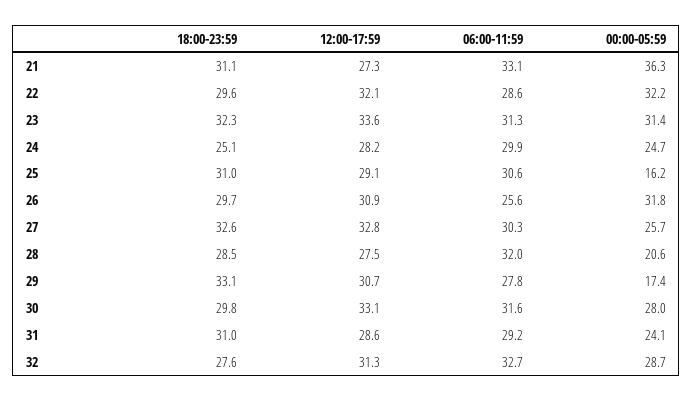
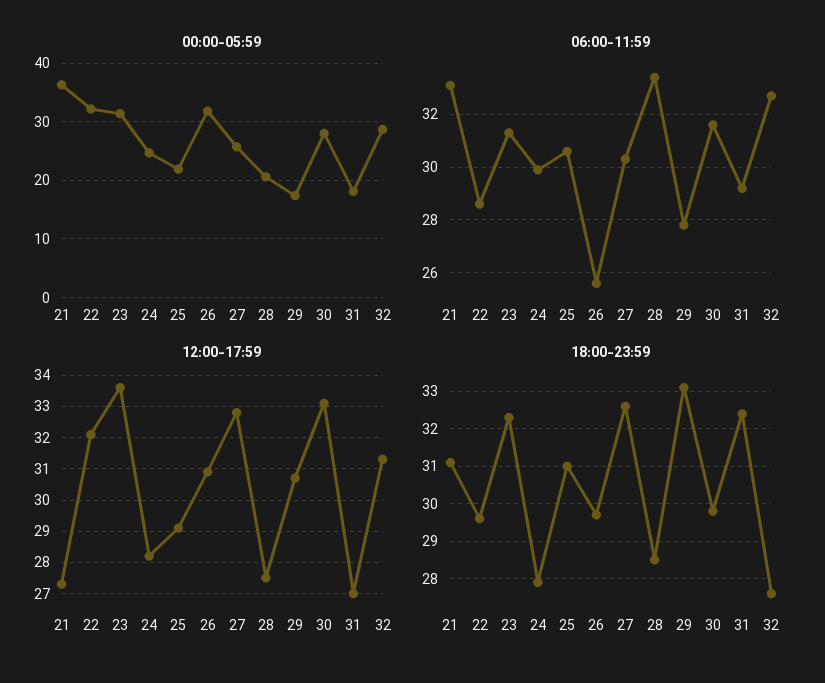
18:00-23:59, 24: 25.1 -> 28
00:00-05:59, 25: 16.2 -> 22
06:00-11:59, 28: 32 -> 33.5
18:00-23:59, 31: 31 -> 32.5
12:00-17:59, 31: 28.6 -> 27
00:00-05:59, 31: 24.1 -> 18

